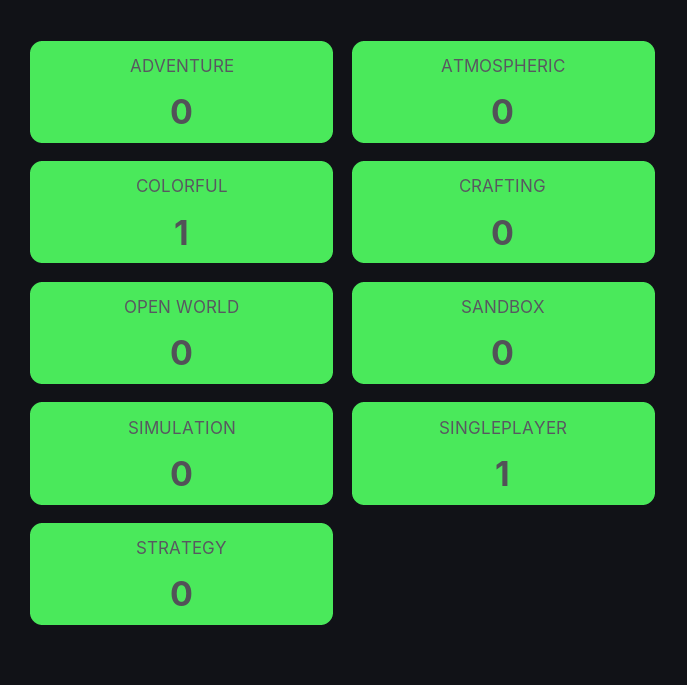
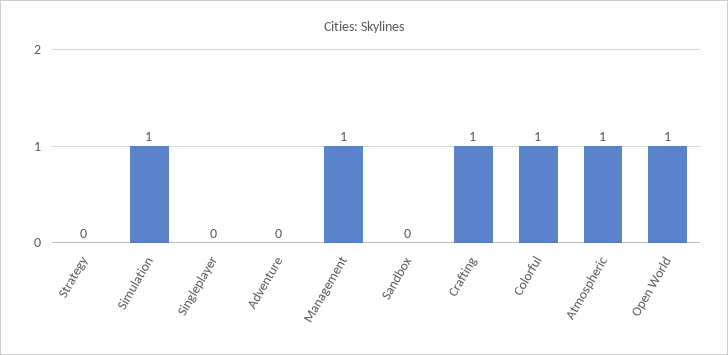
ATMOSPHERIC: 0 -> 1
CRAFTING: 0 -> 1
OPEN WORLD: 0 -> 1
SIMULATION: 0 -> 1
SINGLEPLAYER: 1 -> 0
Management: none -> 1

